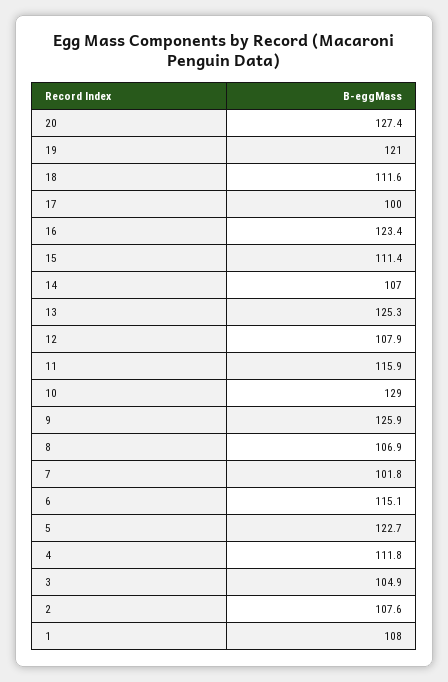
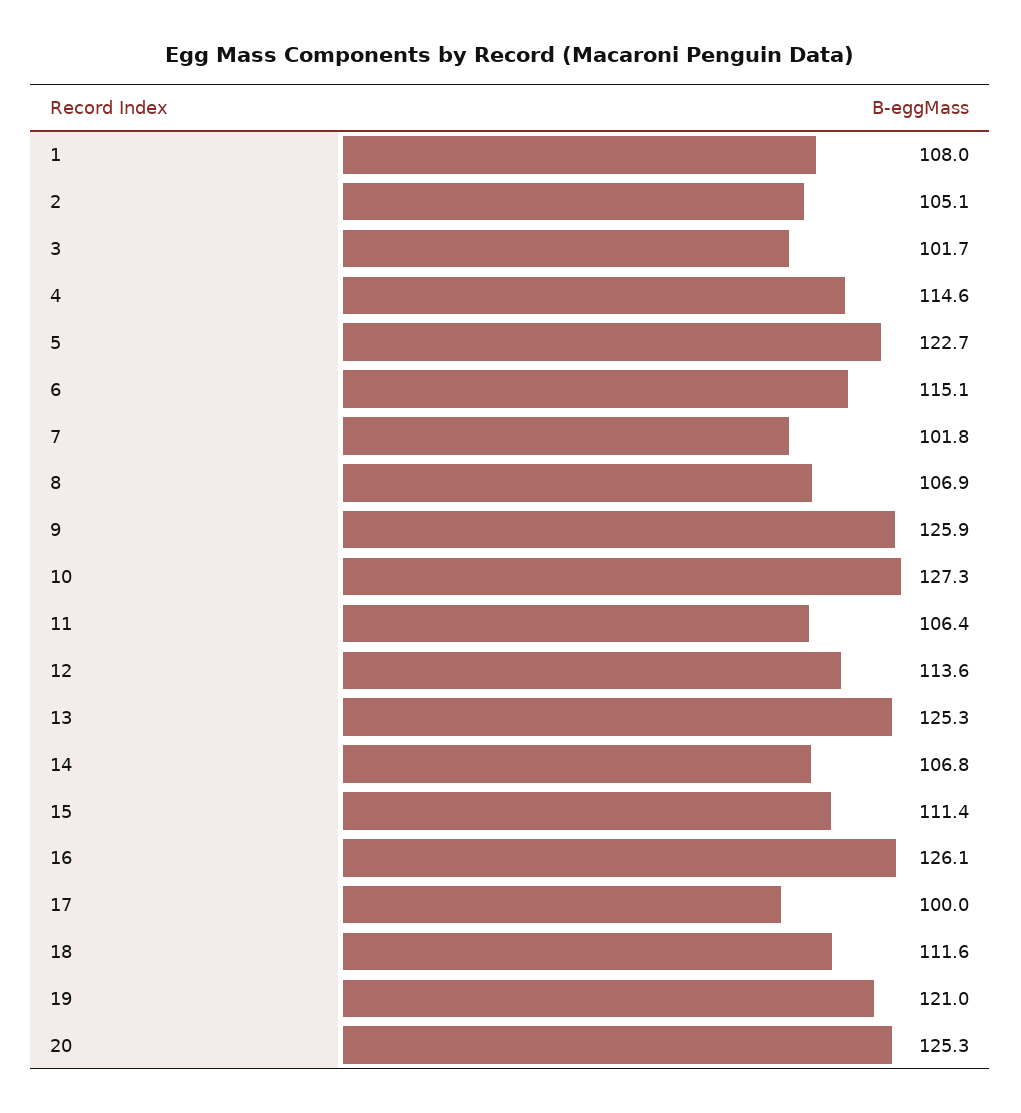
20: 127.4 -> 125.3
16: 123.4 -> 126.1
14: 107 -> 106.8
12: 107.9 -> 113.6
11: 115.9 -> 106.4
10: 129 -> 127.3
4: 111.8 -> 114.6
3: 104.9 -> 101.7
2: 107.6 -> 105.1

